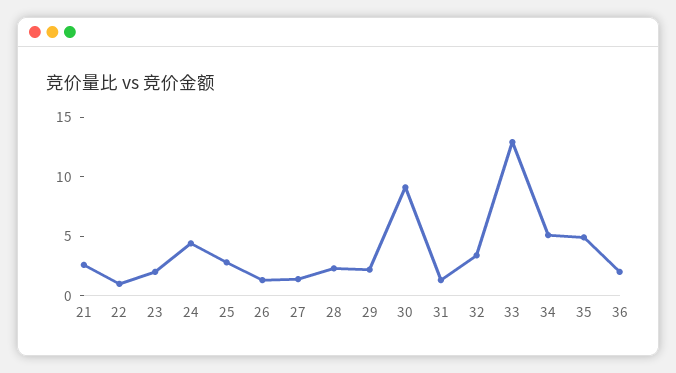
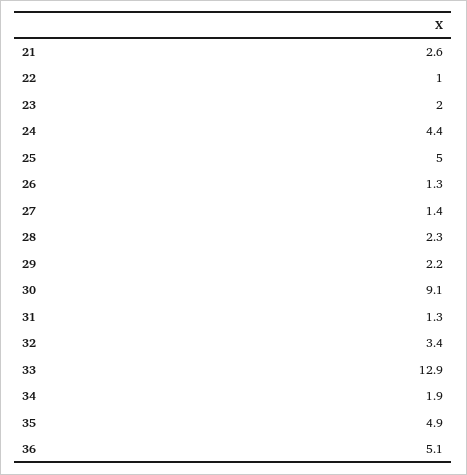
25: 3 -> 5
34: 5 -> 1.9
36: 2 -> 5.1

